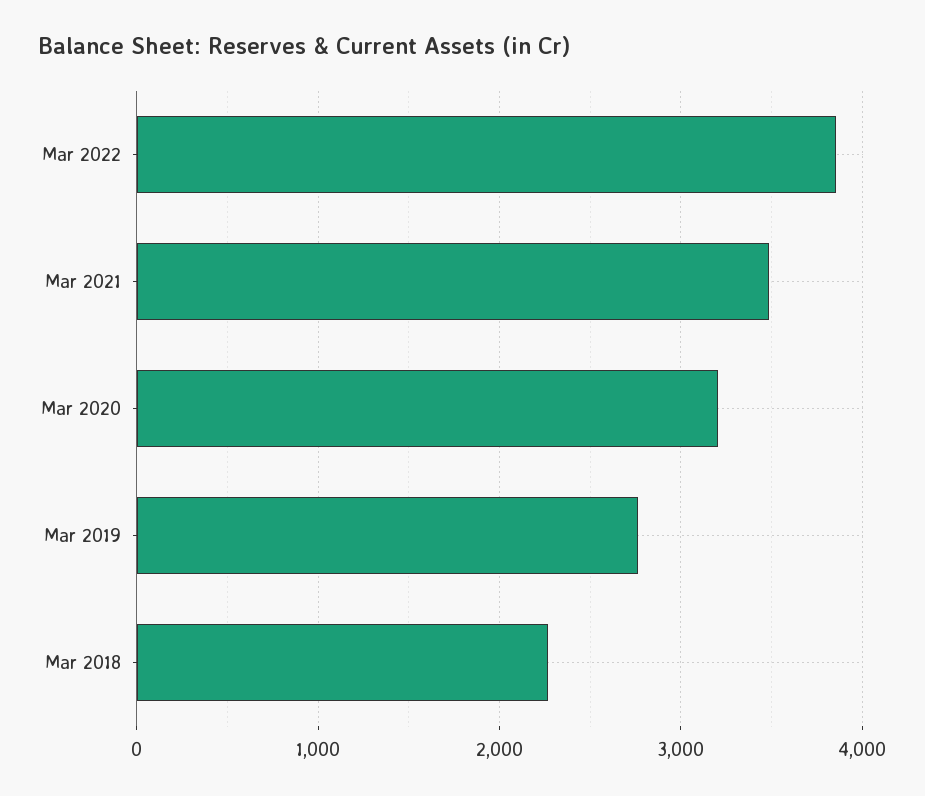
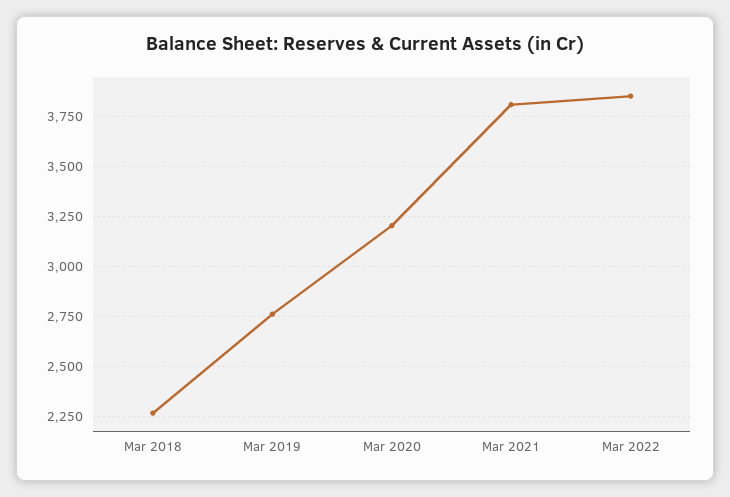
Mar 2021: 3500 -> 3800

